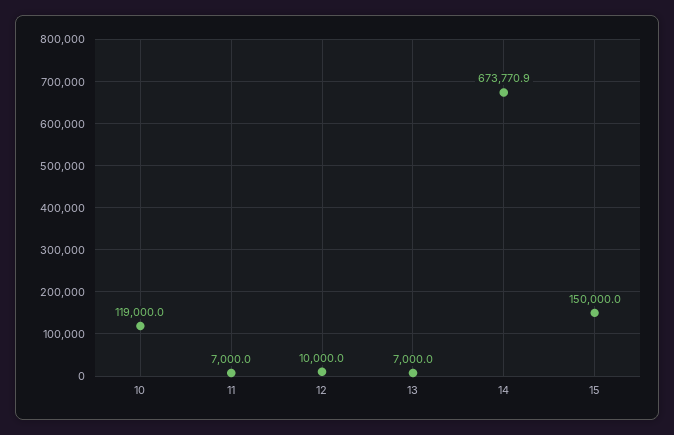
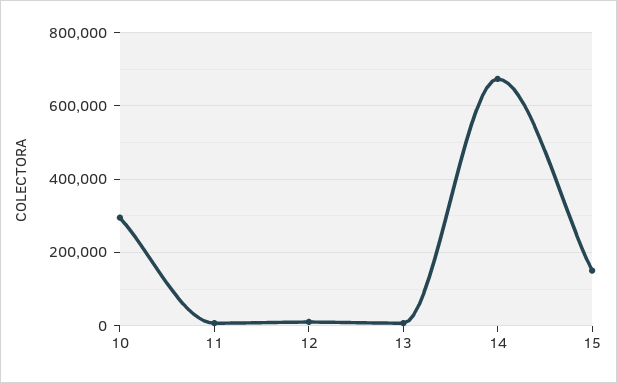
10: 119000 -> 300000

